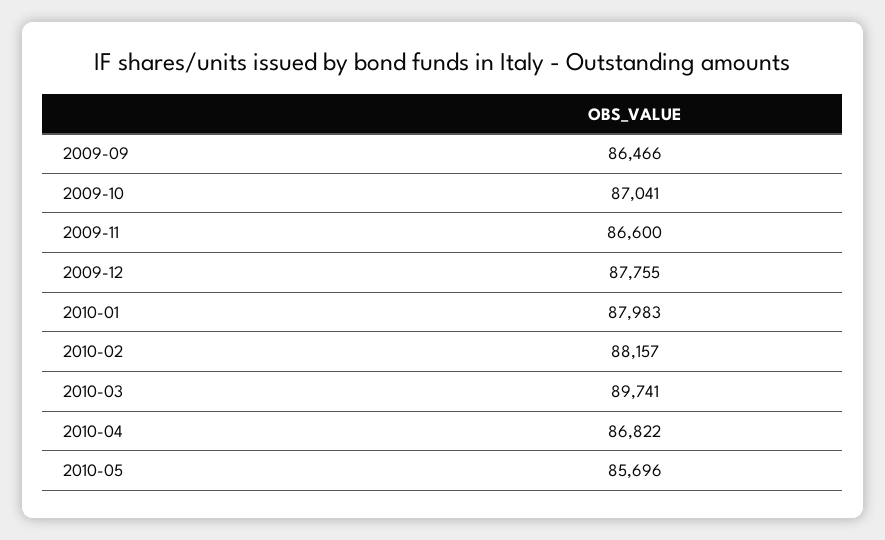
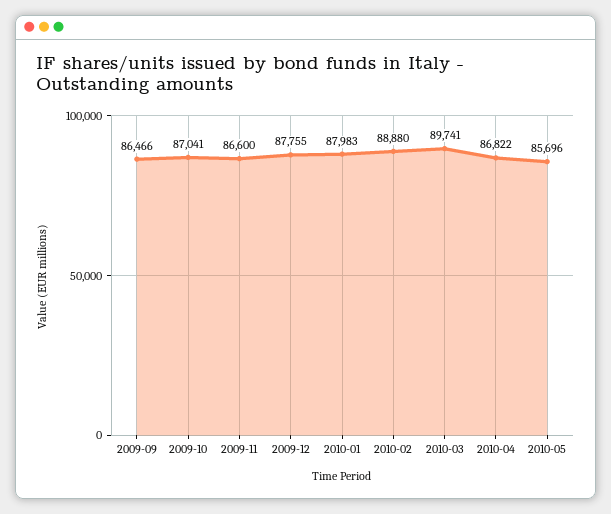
2010-02: 88157 -> 88880

